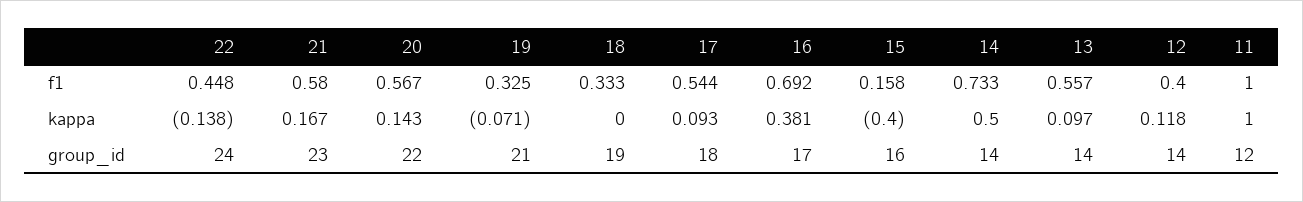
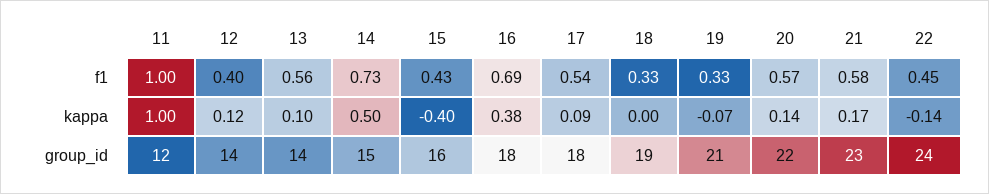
15, f1: 0.158 -> 0.43
16, group_id: 17 -> 18
14, group_id: 14 -> 15

